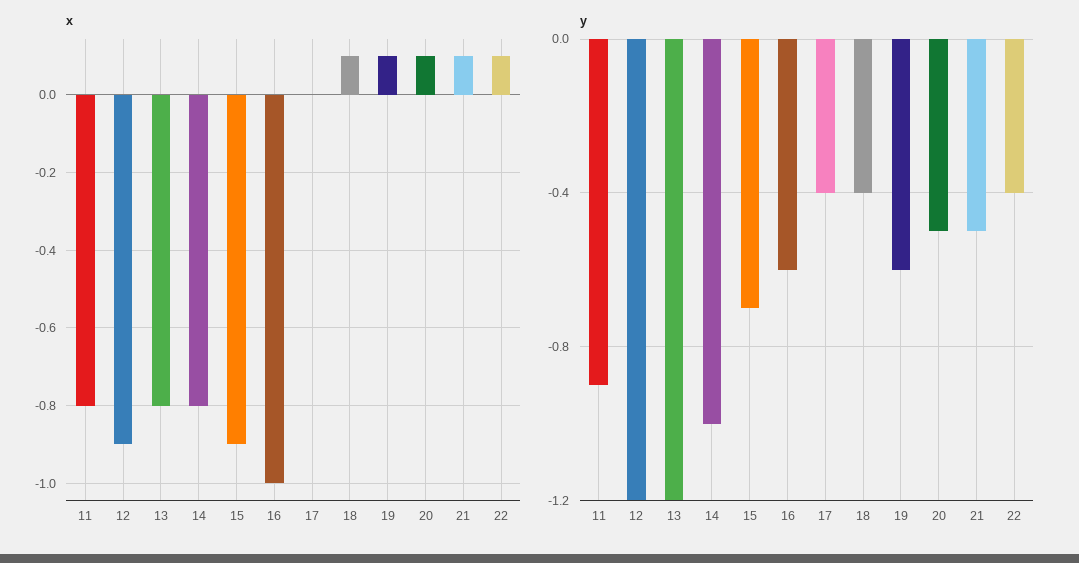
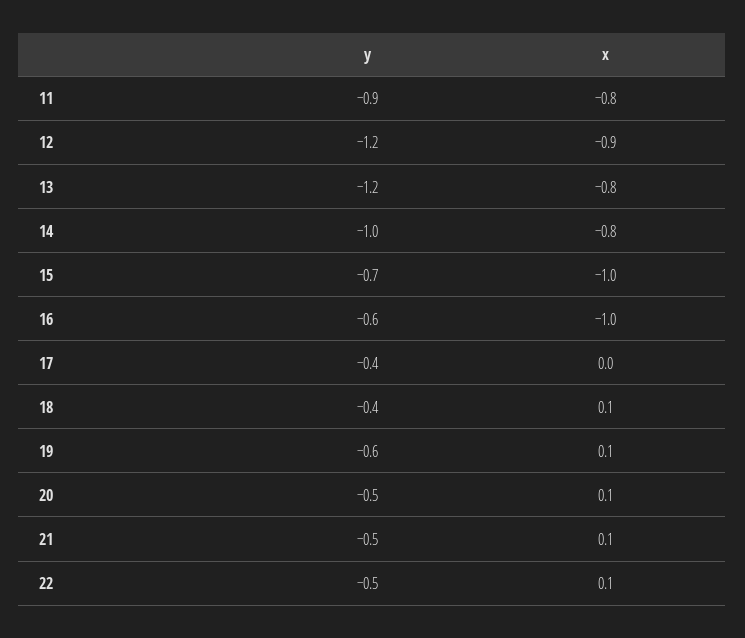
x, 15: -0.9 -> -1
y, 22: -0.4 -> -0.5

